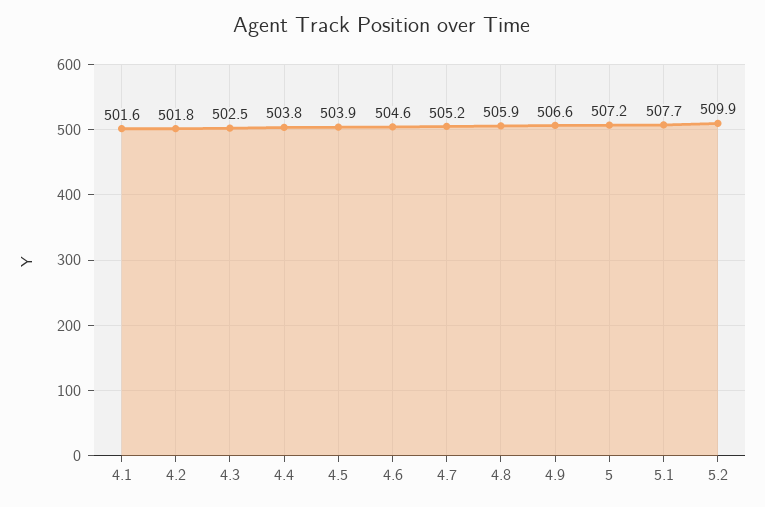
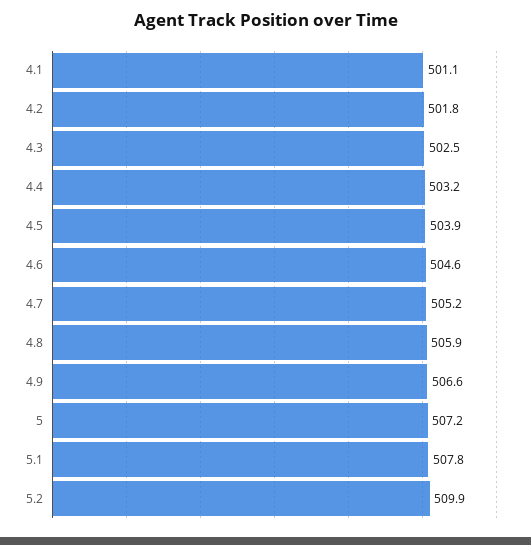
4.1: 501.6 -> 501.1
4.4: 503.8 -> 503.2
5.1: 507.7 -> 507.8

